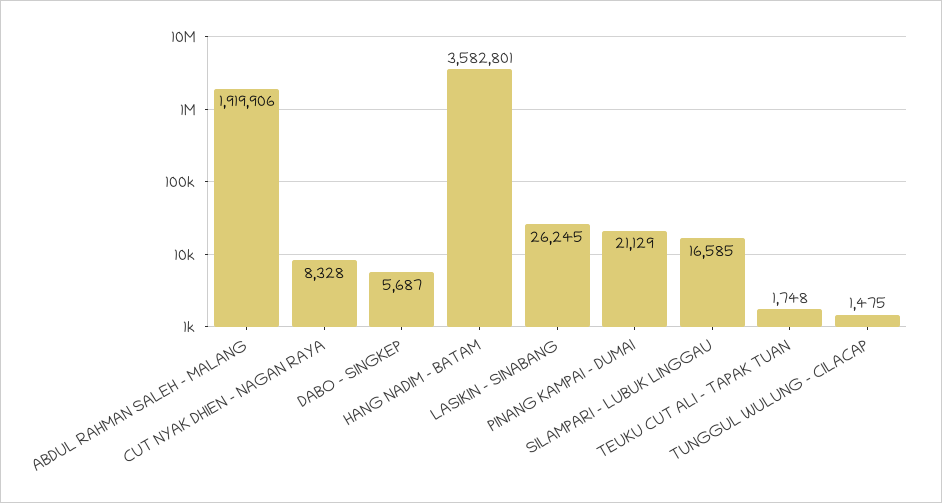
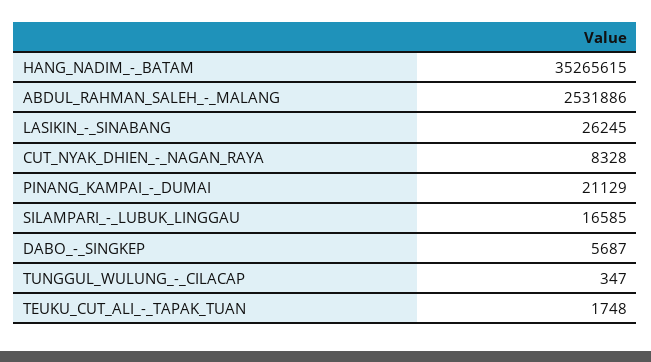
ABDUL RAHMAN SALEH - MALANG: 1919906 -> 2531886
HANG NADIM - BATAM: 3582801 -> 35265615
TUNGGUL WULUNG - CILACAP: 1475 -> 347

